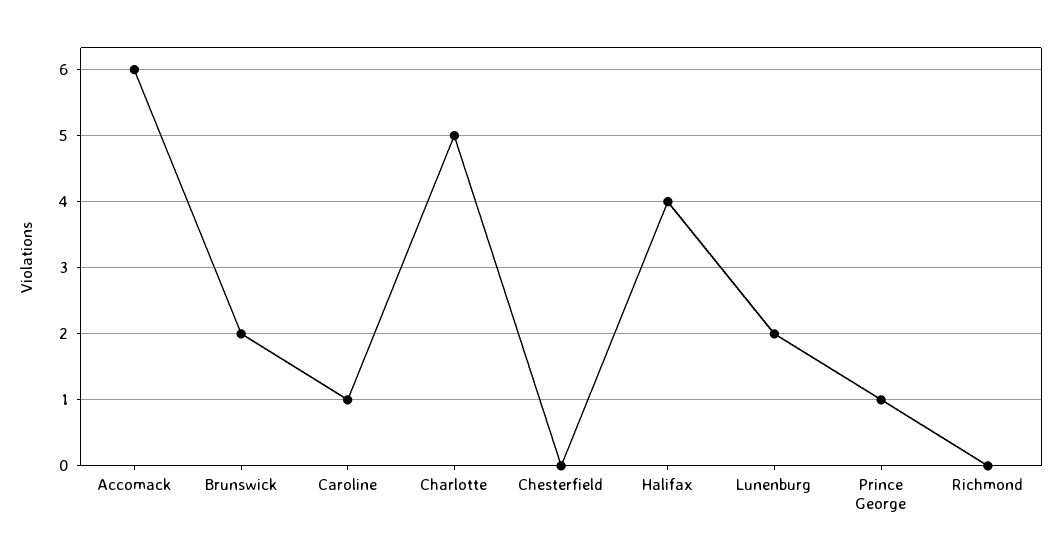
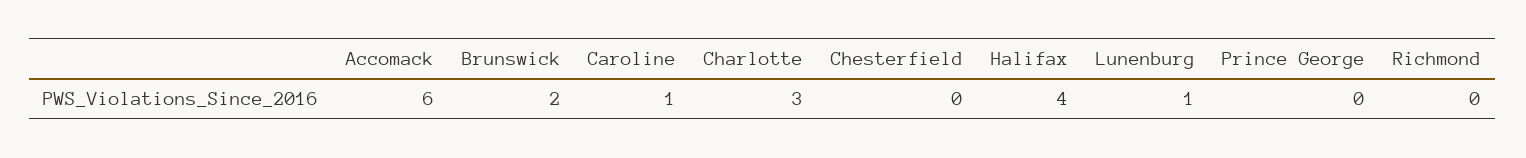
Charlotte: 5 -> 3
Lunenburg: 2 -> 1
Prince George: 1 -> 0

